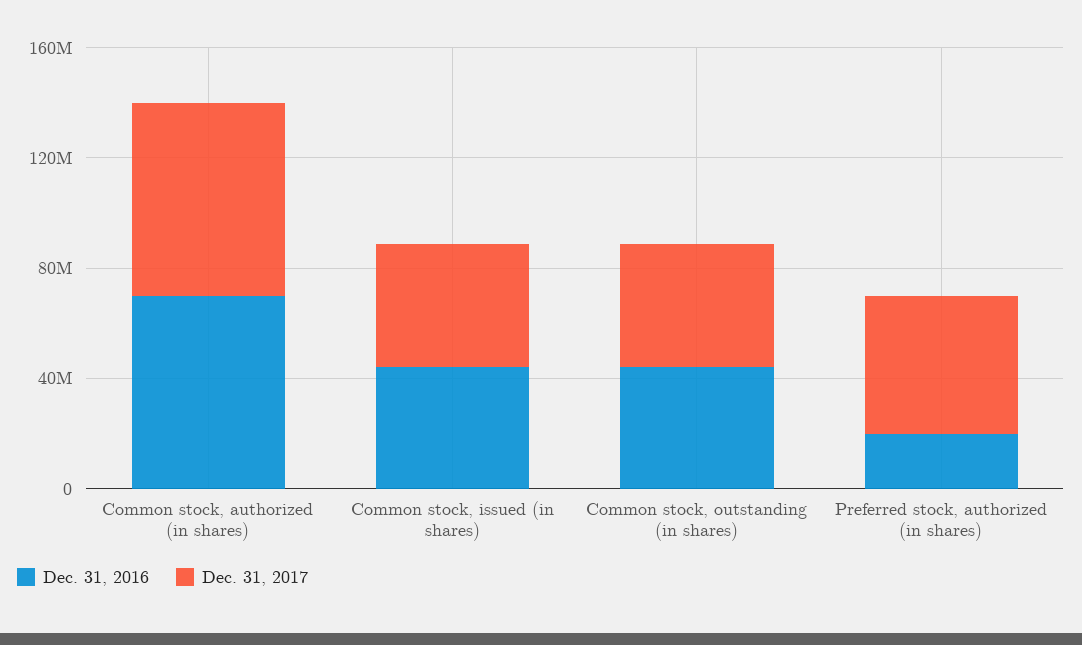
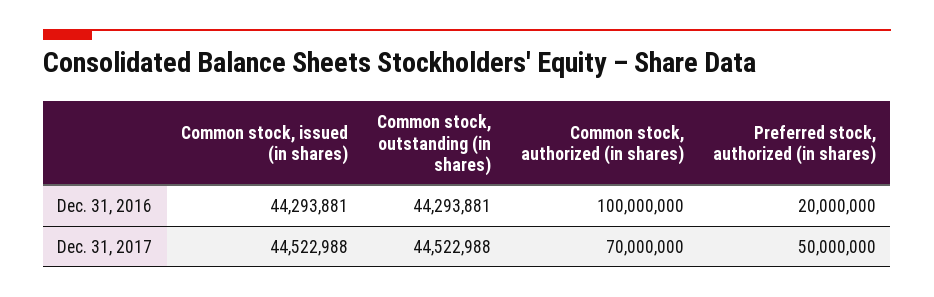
Dec. 31, 2016, Common stock, authorized (in shares): 70000000 -> 100000000

